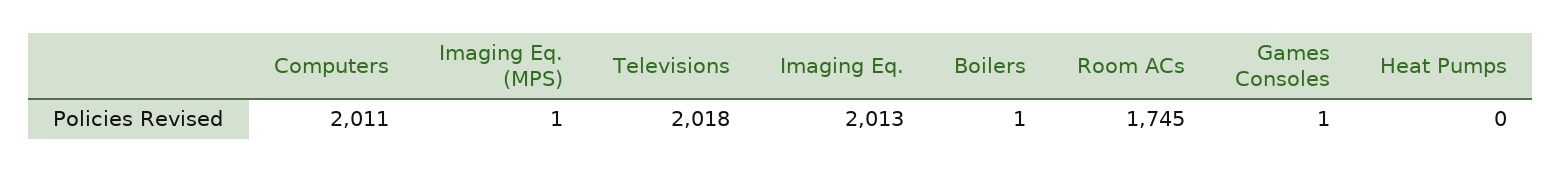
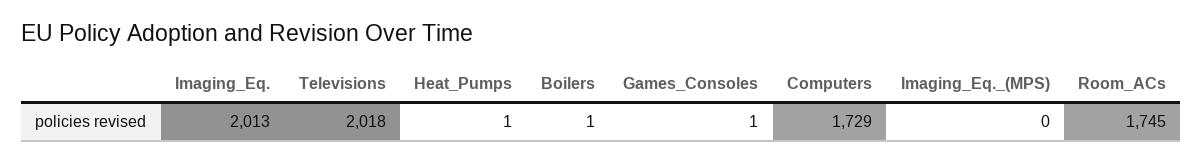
Computers: 2011 -> 1729
Imaging Eq. (MPS): 1 -> 0
Heat Pumps: 0 -> 1

